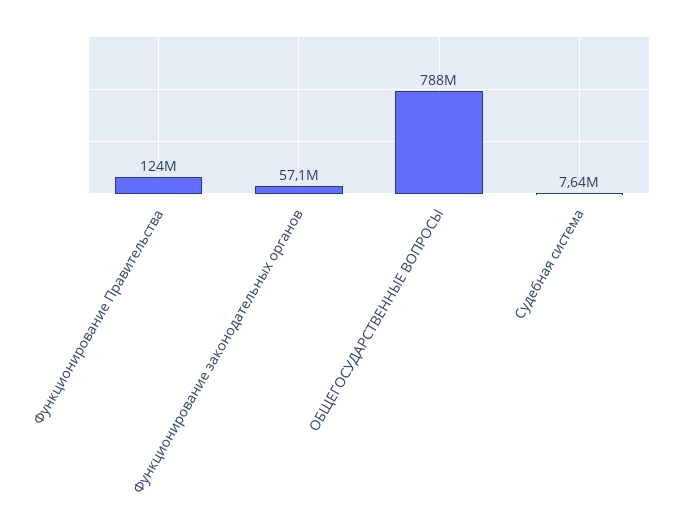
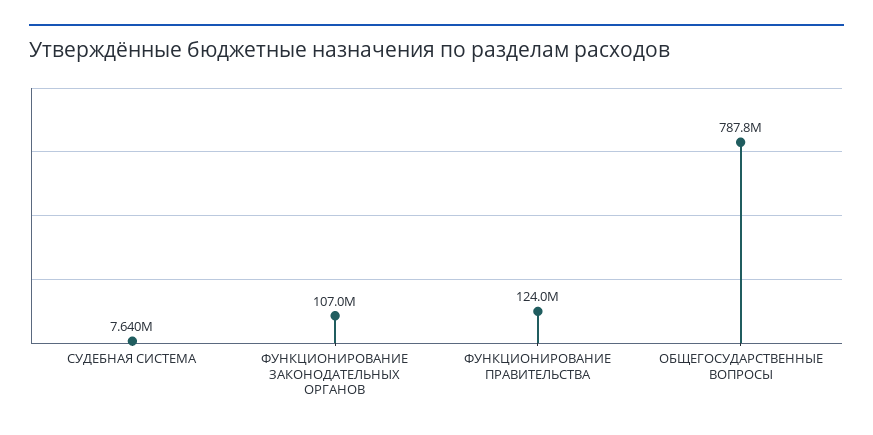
Функционирование законодательных органов: 57100000 -> 107000000

